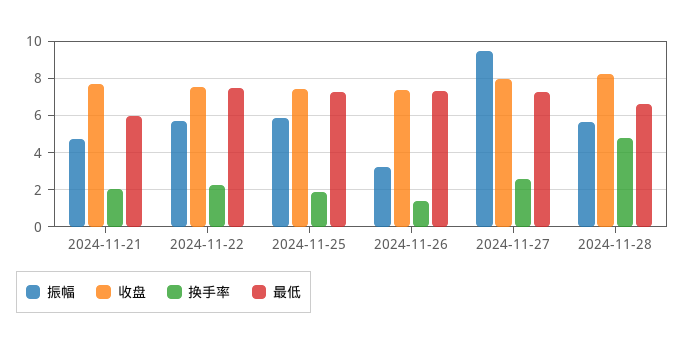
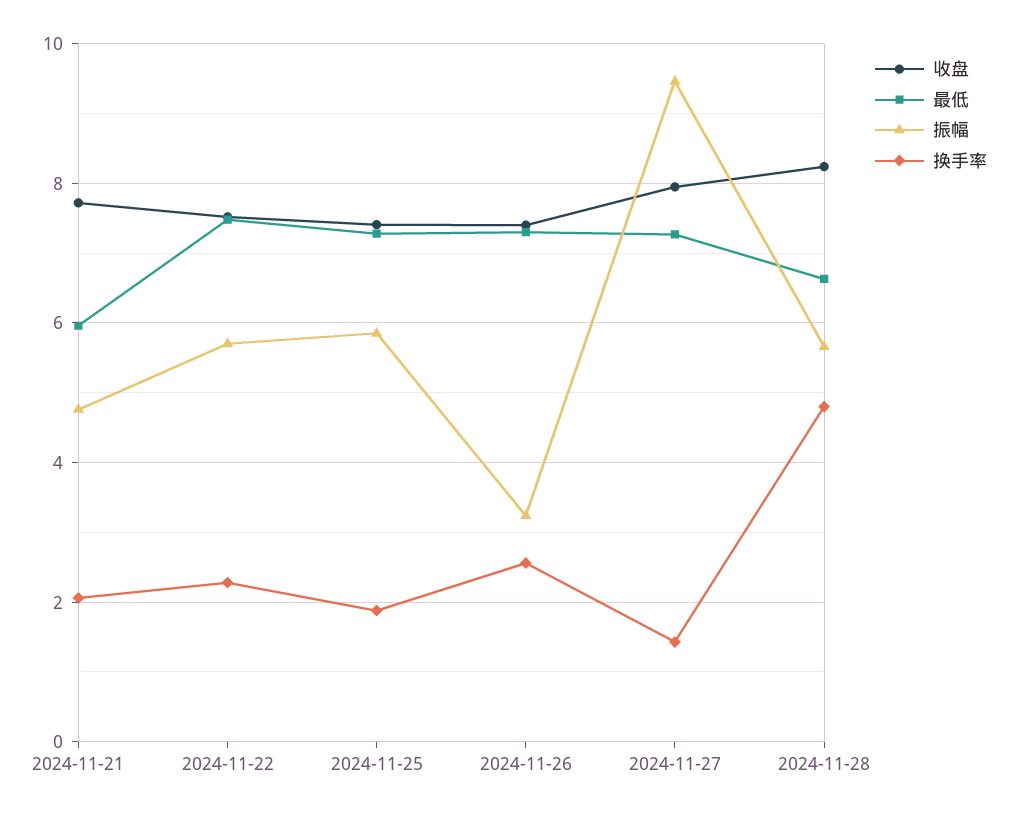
换手率, 2024-11-26: 1.5 -> 2.6
换手率, 2024-11-27: 2.5 -> 1.4

